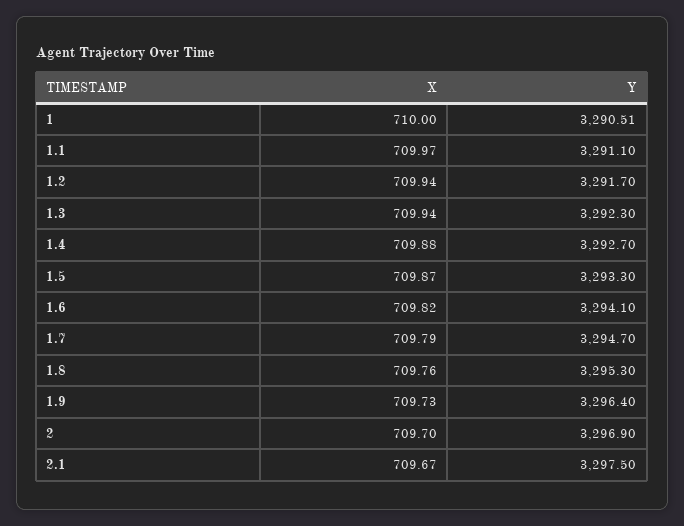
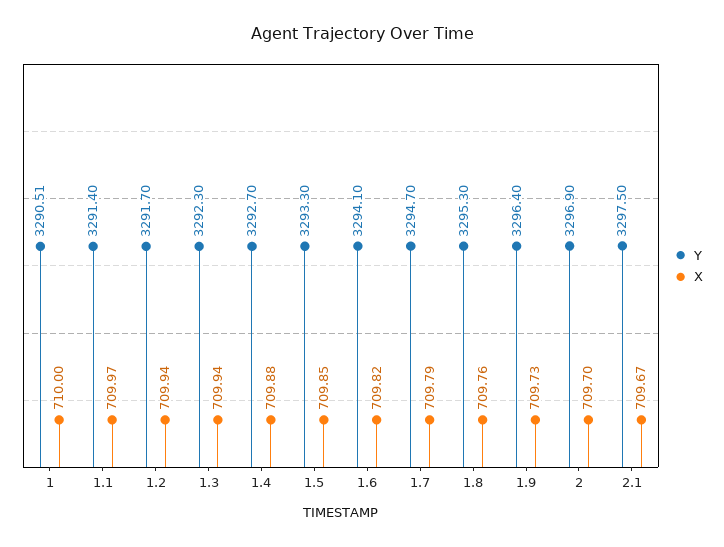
Y, 1.1: 3291.1 -> 3291.4
X, 1.5: 709.87 -> 709.85

